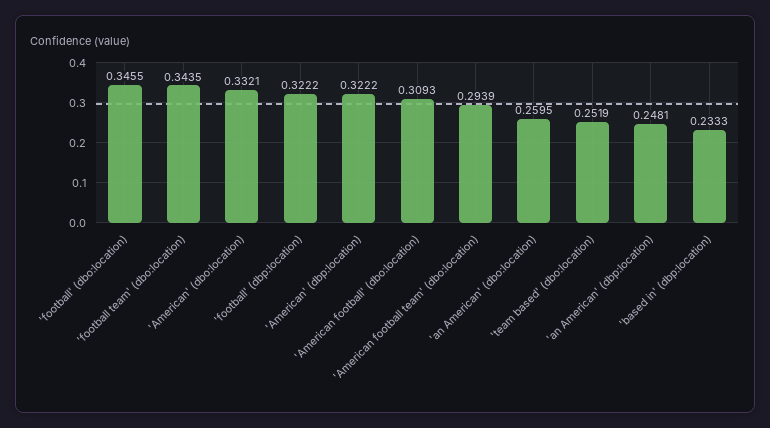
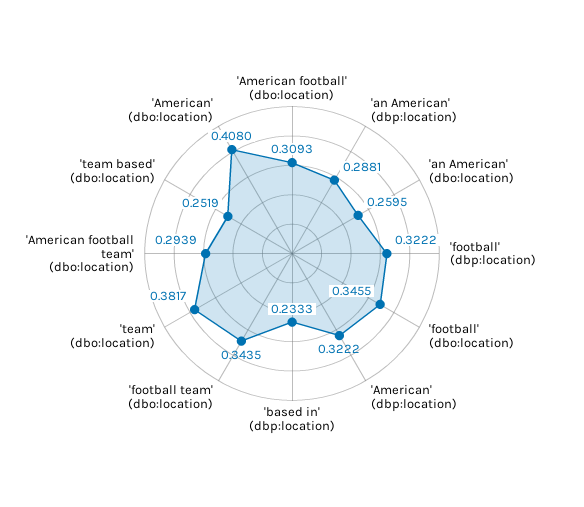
'American' (dbo:location): 0.3321 -> 0.408
'an American' (dbp:location): 0.2481 -> 0.2881
'team' (dbo:location): none -> 0.3817

